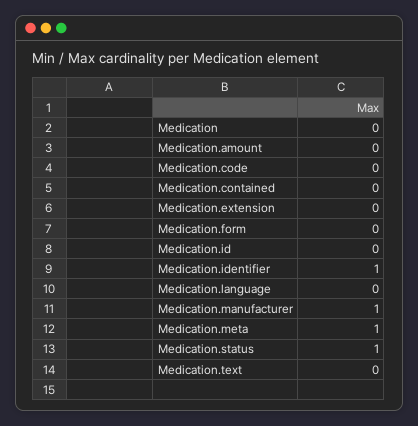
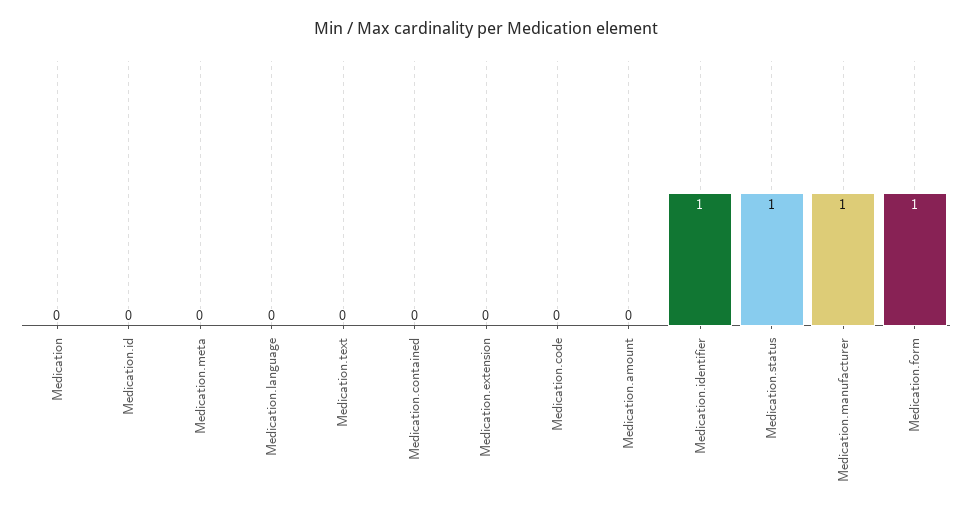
Medication.form: 0 -> 1
Medication.meta: 1 -> 0

